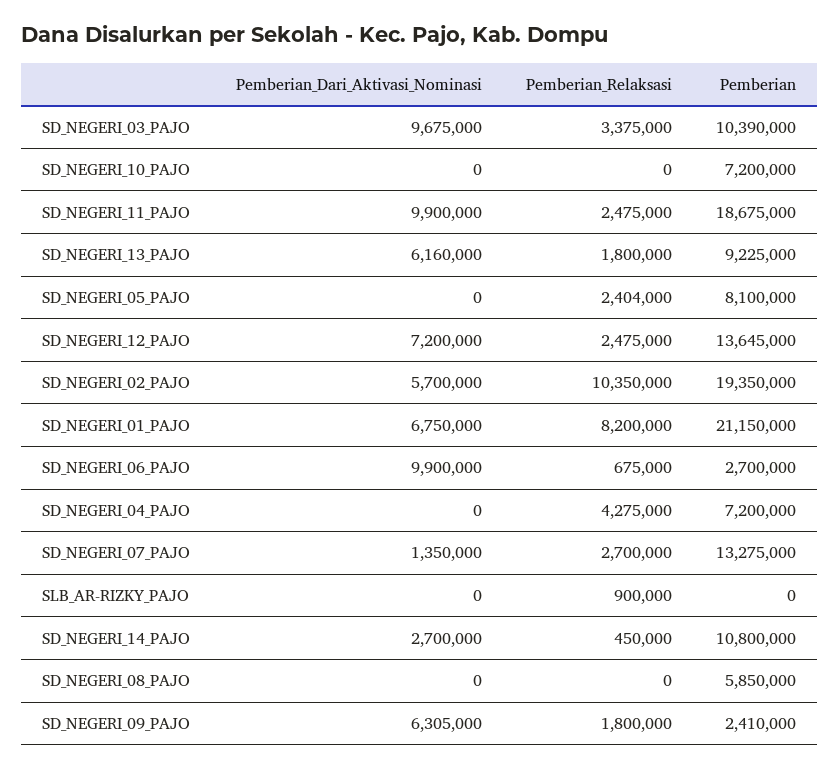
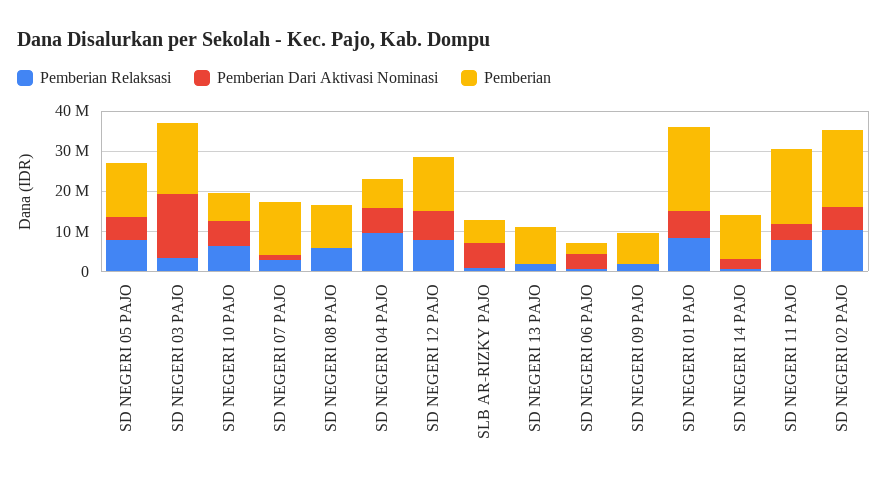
Pemberian_Dari_Aktivasi_Nominasi, SD_NEGERI_03_PAJO: 9675000 -> 16000000
Pemberian, SD_NEGERI_03_PAJO: 10390000 -> 18000000
Pemberian_Dari_Aktivasi_Nominasi, SD_NEGERI_10_PAJO: 0 -> 6000000
Pemberian_Relaksasi, SD_NEGERI_10_PAJO: 0 -> 6000000
Pemberian_Dari_Aktivasi_Nominasi, SD_NEGERI_11_PAJO: 9900000 -> 4000000
Pemberian_Relaksasi, SD_NEGERI_11_PAJO: 2475000 -> 8000000
Pemberian_Dari_Aktivasi_Nominasi, SD_NEGERI_13_PAJO: 6160000 -> 0
Pemberian_Dari_Aktivasi_Nominasi, SD_NEGERI_05_PAJO: 0 -> 6000000
Pemberian_Relaksasi, SD_NEGERI_05_PAJO: 2404000 -> 8000000
Pemberian, SD_NEGERI_05_PAJO: 8100000 -> 14000000
Pemberian_Relaksasi, SD_NEGERI_12_PAJO: 2475000 -> 8000000
Pemberian_Dari_Aktivasi_Nominasi, SD_NEGERI_06_PAJO: 9900000 -> 4000000
Pemberian_Dari_Aktivasi_Nominasi, SD_NEGERI_04_PAJO: 0 -> 6000000
Pemberian_Relaksasi, SD_NEGERI_04_PAJO: 4275000 -> 10000000
Pemberian_Dari_Aktivasi_Nominasi, SLB_AR-RIZKY_PAJO: 0 -> 6000000
Pemberian, SLB_AR-RIZKY_PAJO: 0 -> 6000000
Pemberian_Relaksasi, SD_NEGERI_08_PAJO: 0 -> 6000000
Pemberian, SD_NEGERI_08_PAJO: 5850000 -> 10000000
Pemberian_Dari_Aktivasi_Nominasi, SD_NEGERI_09_PAJO: 6305000 -> 0
Pemberian, SD_NEGERI_09_PAJO: 2410000 -> 8000000

